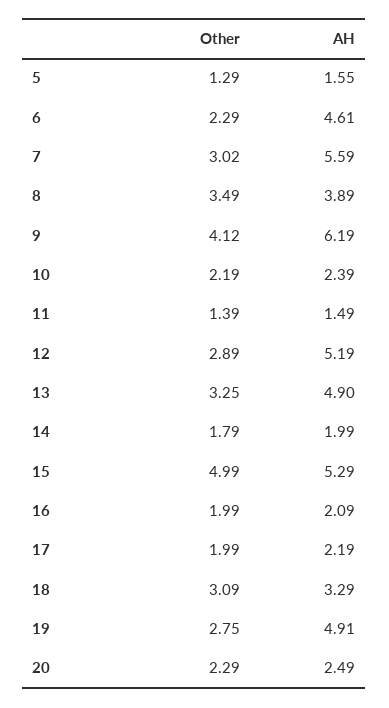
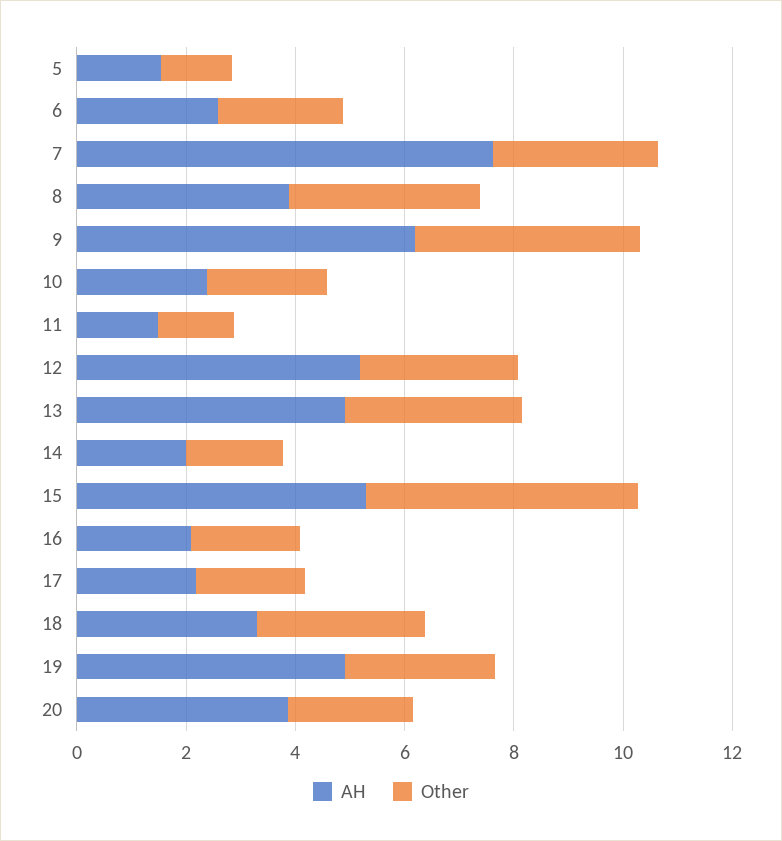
AH, 6: 4.61 -> 2.5
AH, 7: 5.59 -> 7.5
AH, 20: 2.49 -> 4

